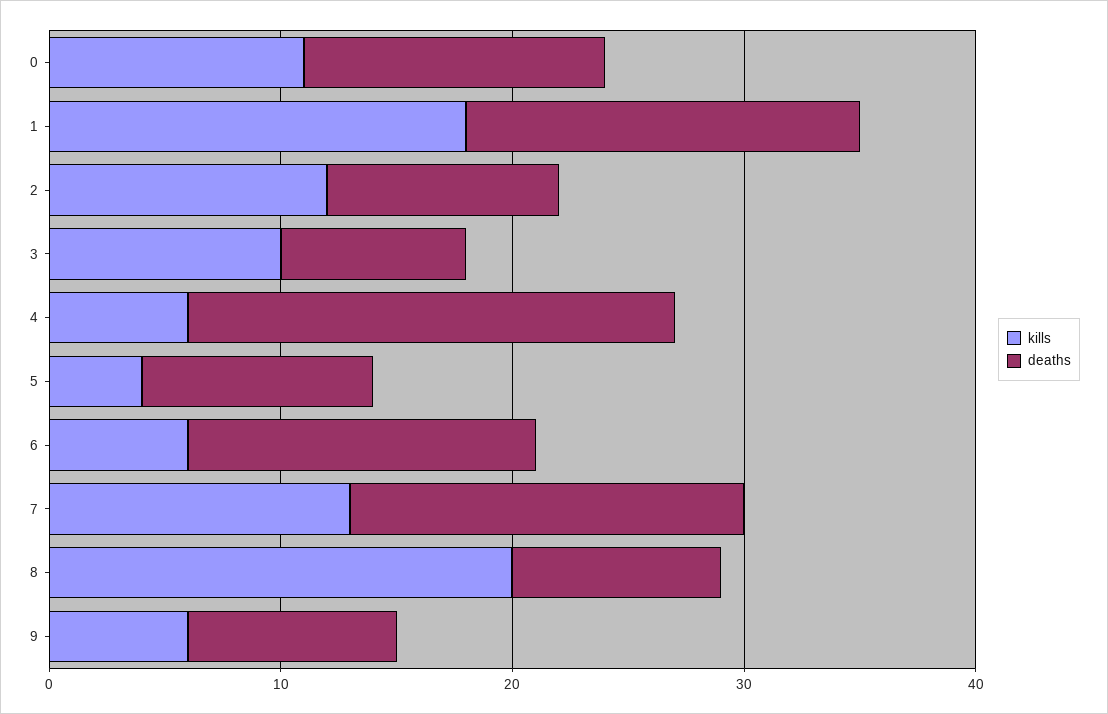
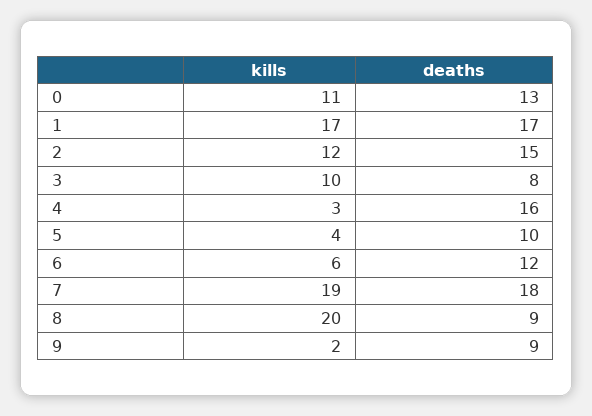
kills, 1: 18 -> 17
deaths, 2: 10 -> 15
kills, 4: 6 -> 3
deaths, 4: 21 -> 16
deaths, 6: 15 -> 12
kills, 7: 13 -> 19
deaths, 7: 17 -> 18
kills, 9: 6 -> 2

